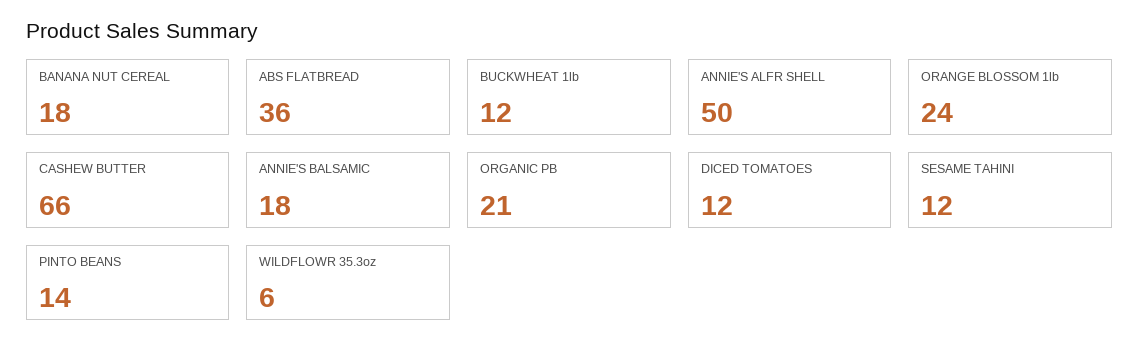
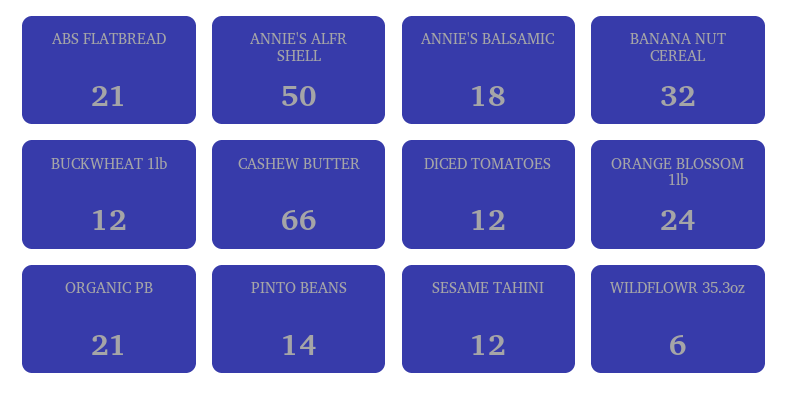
BANANA NUT CEREAL: 18 -> 32
ABS FLATBREAD: 36 -> 21

